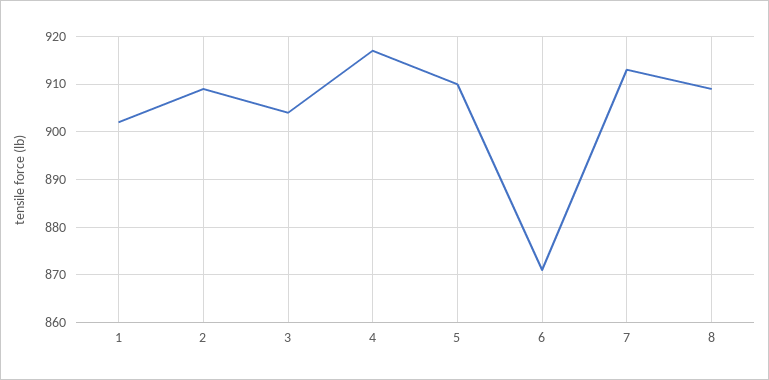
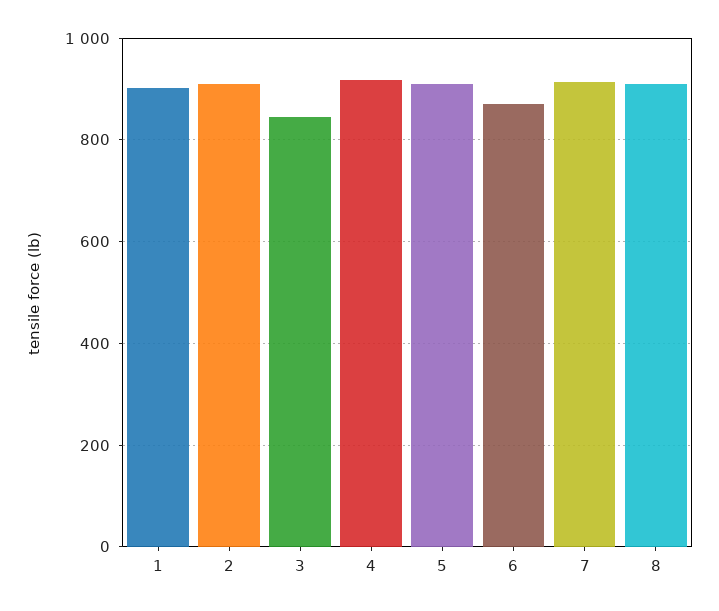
3: 905 -> 840

